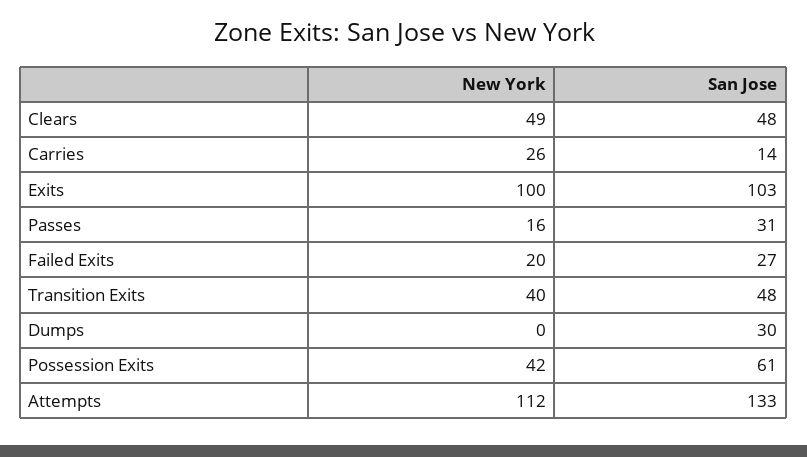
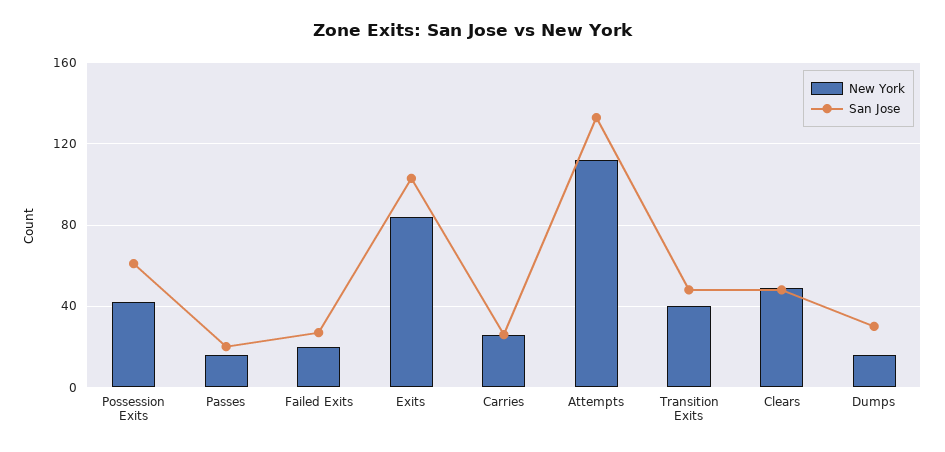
San Jose, Carries: 14 -> 25
New York, Exits: 100 -> 85
San Jose, Passes: 31 -> 20
New York, Dumps: 0 -> 15

